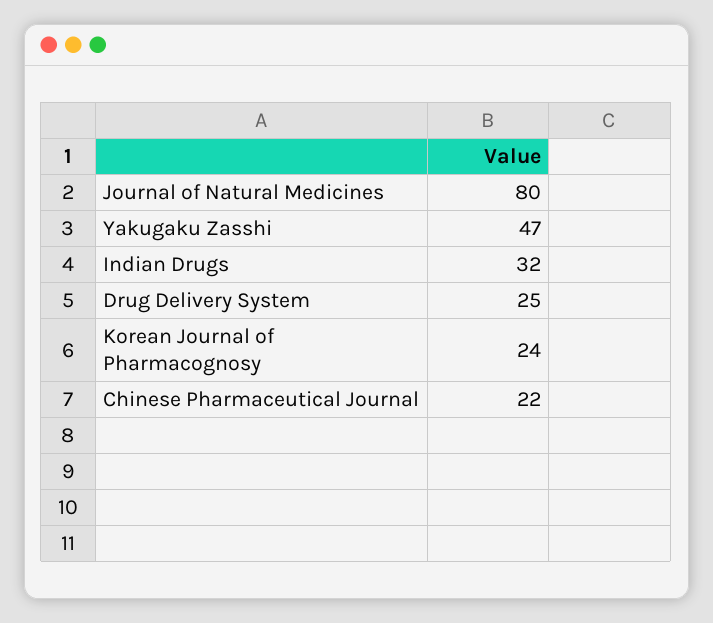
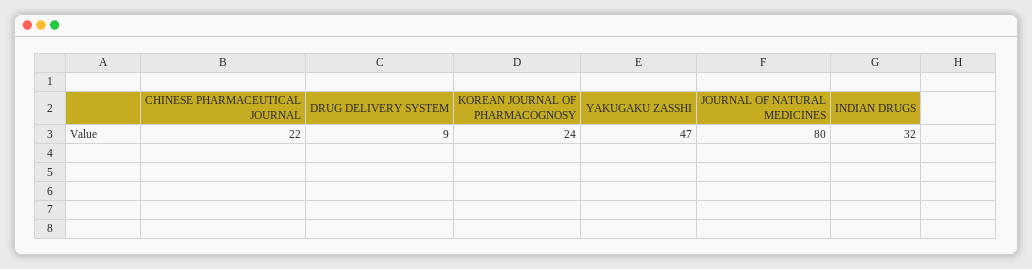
Drug Delivery System: 25 -> 9

